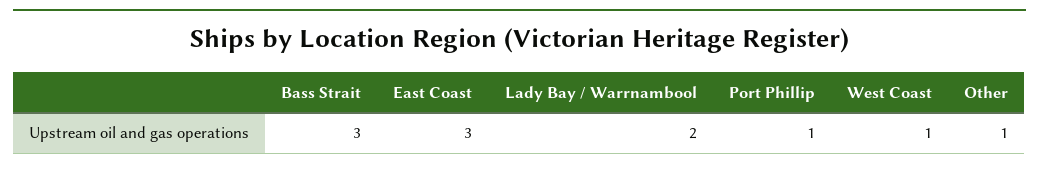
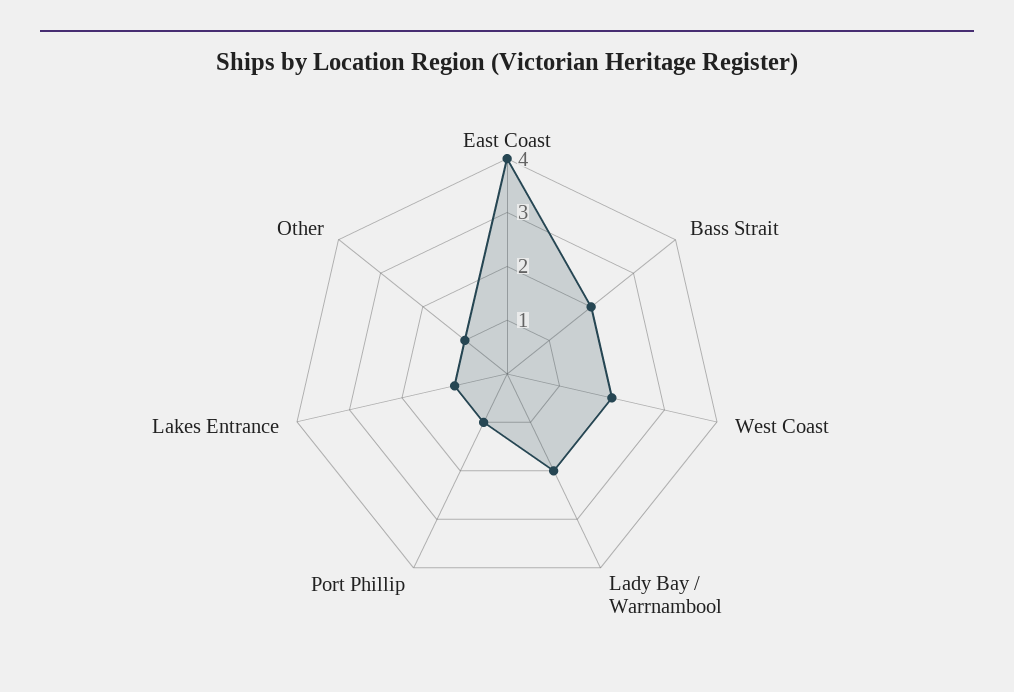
Bass Strait: 3 -> 2
East Coast: 3 -> 4
West Coast: 1 -> 2
Lakes Entrance: none -> 1

